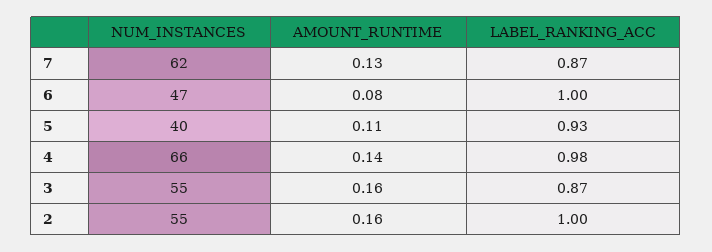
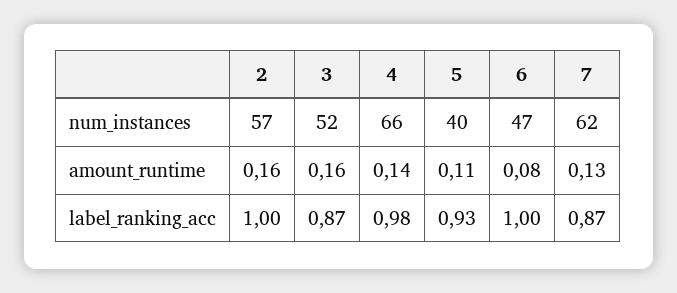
NUM_INSTANCES, 3: 55 -> 52
NUM_INSTANCES, 2: 55 -> 57

